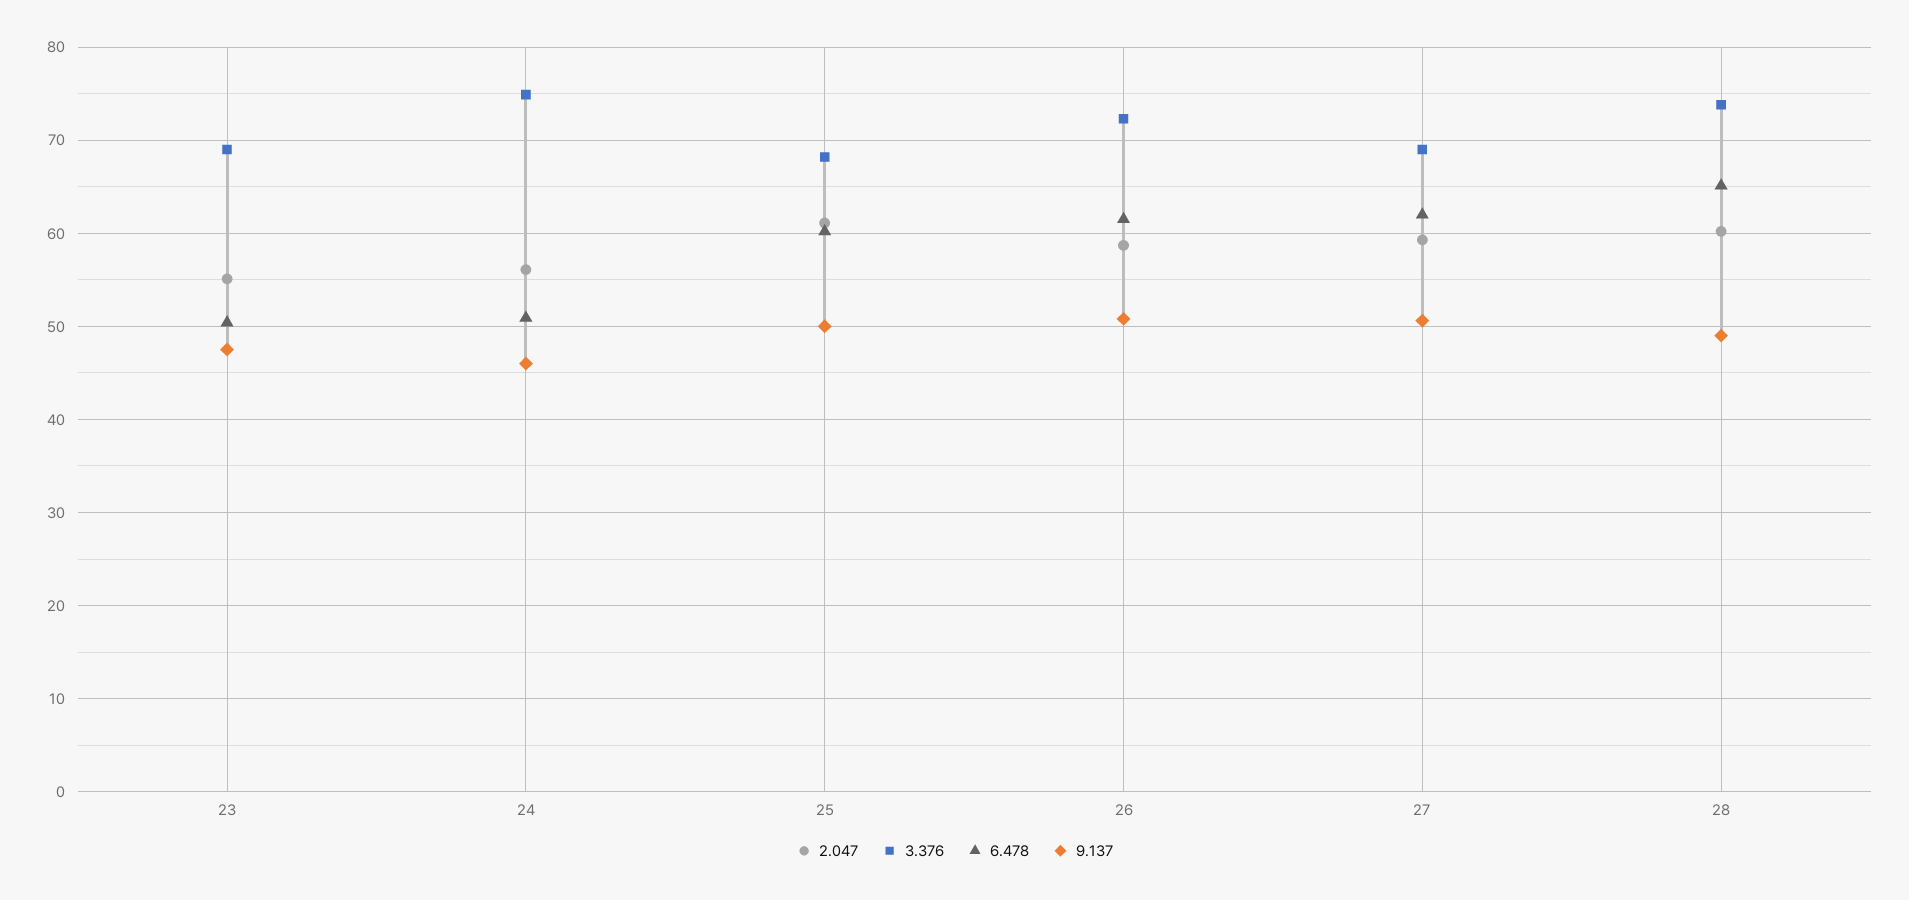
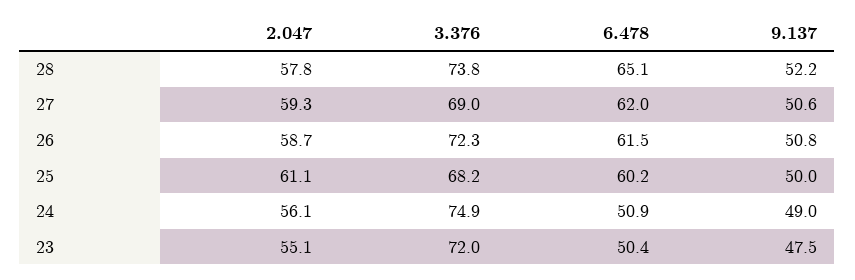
3.376, 23: 69 -> 72
9.137, 24: 46 -> 49
2.047, 28: 60 -> 57.8
9.137, 28: 49 -> 52.2

